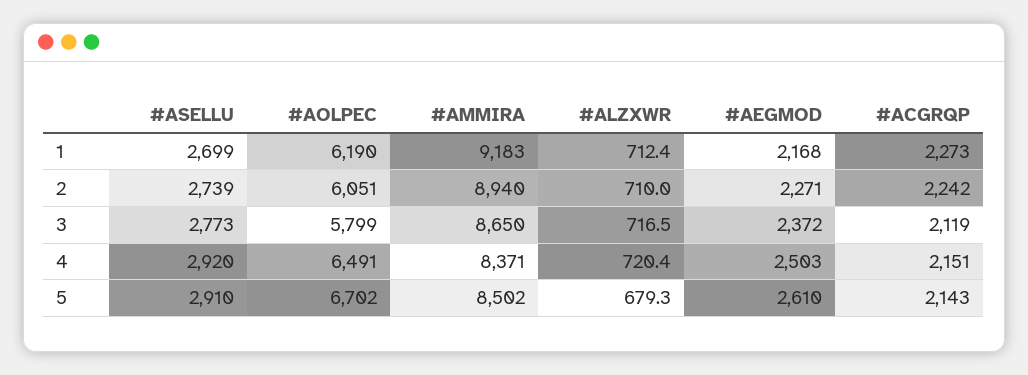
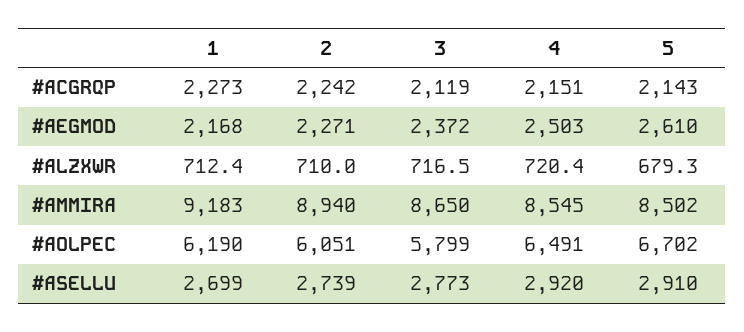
#AMMIRA, 4: 8371 -> 8545

